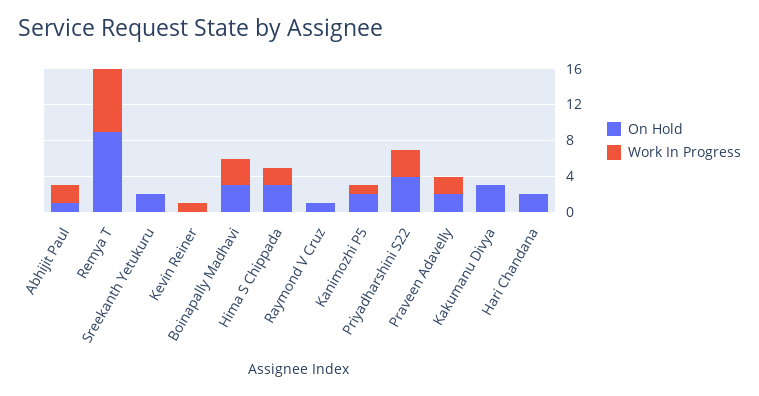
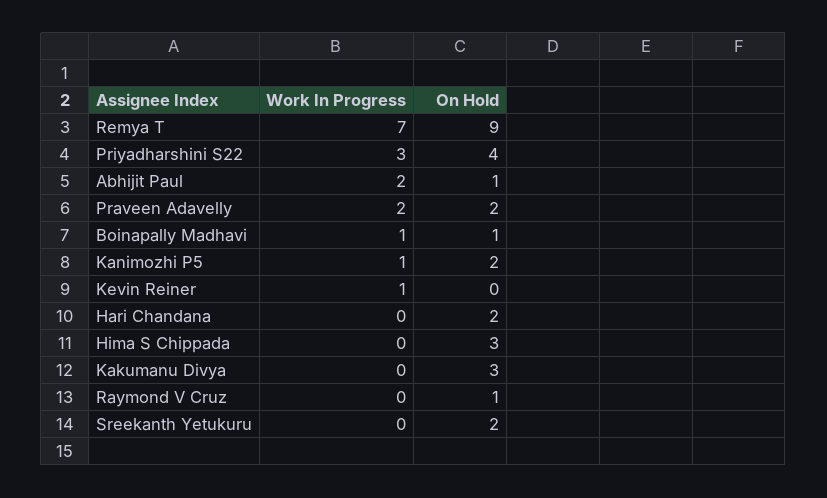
On Hold, Boinapally Madhavi: 3 -> 1
Work In Progress, Boinapally Madhavi: 3 -> 1
Work In Progress, Hima S Chippada: 2 -> 0

